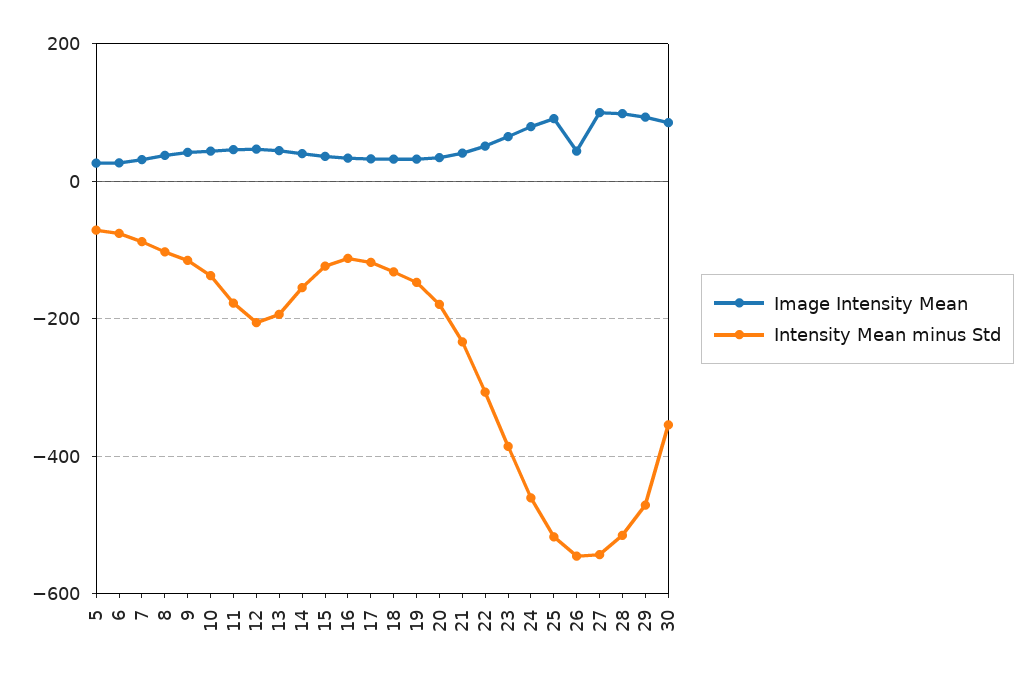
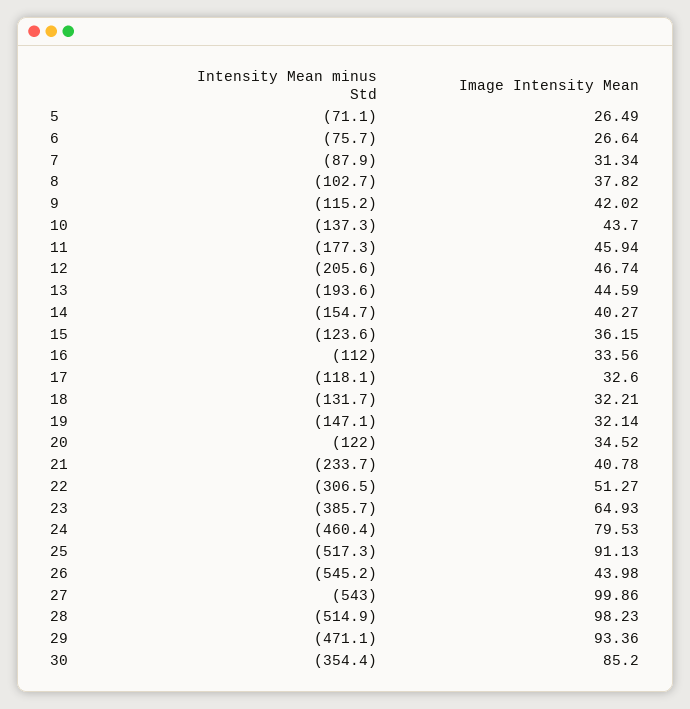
Intensity Mean minus Std, 20: -180 -> -122

